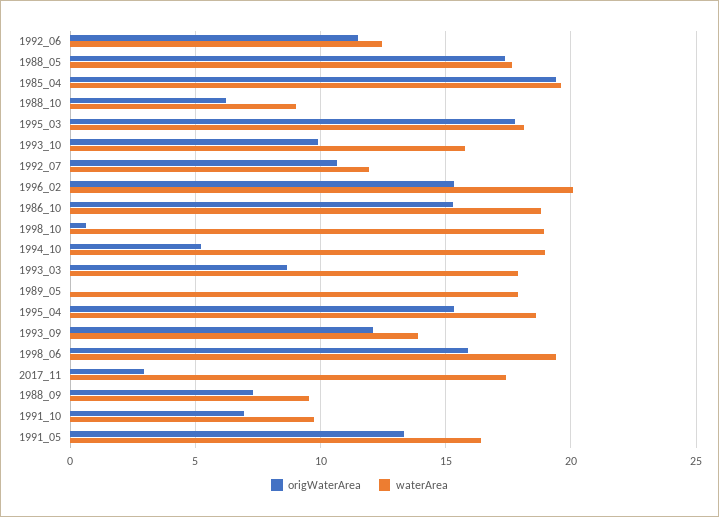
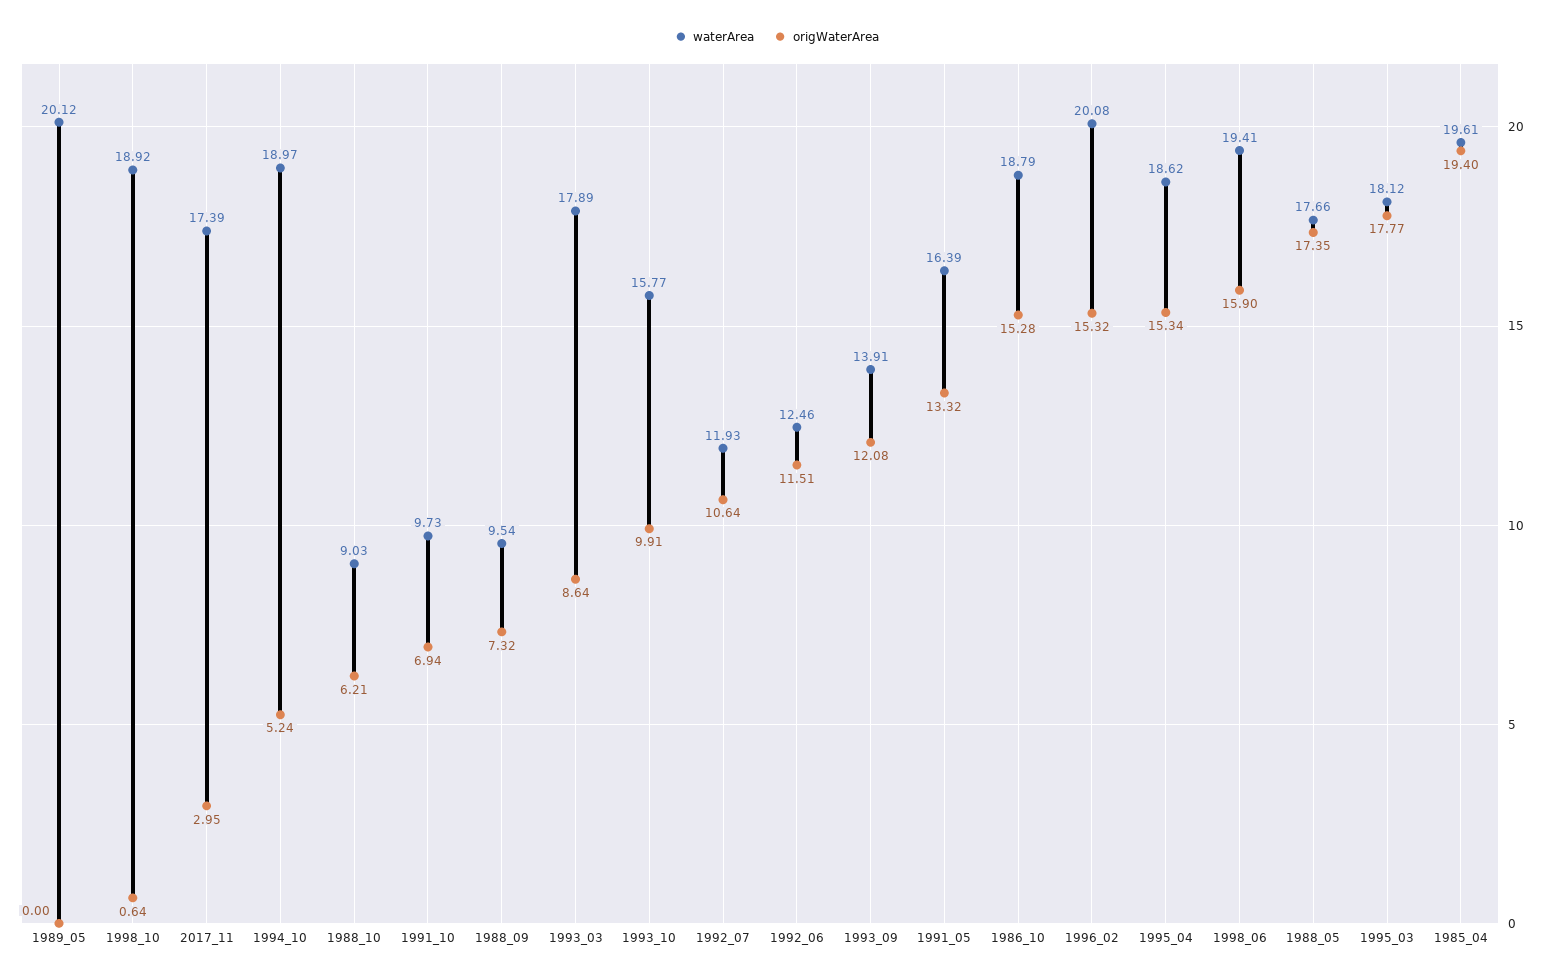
waterArea, 1989_05: 18 -> 20.12

